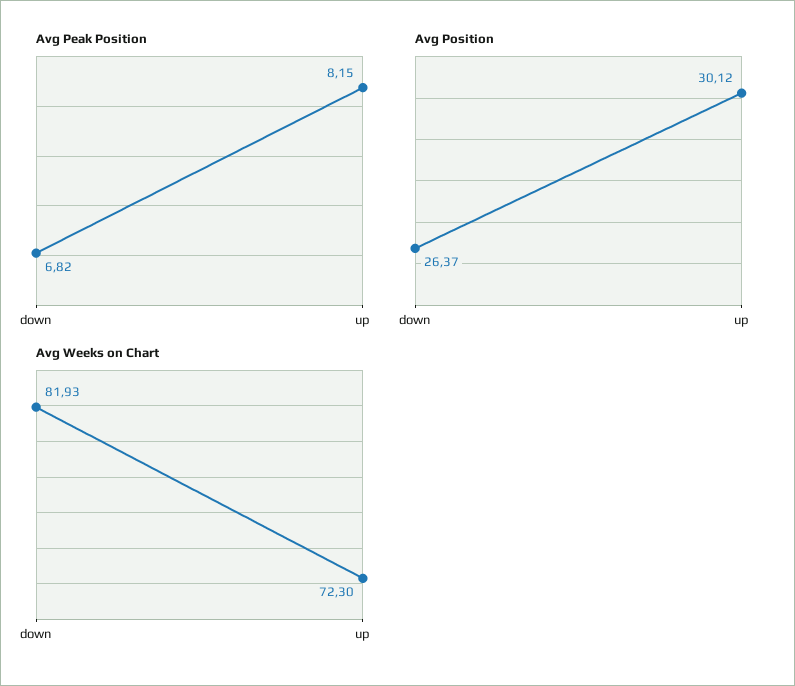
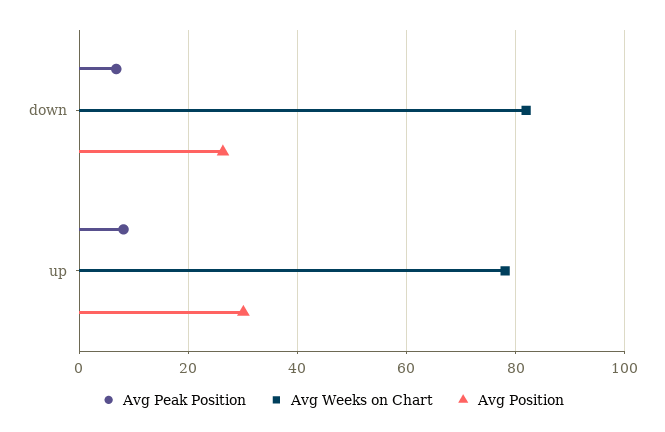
Avg Weeks on Chart, up: 72.3 -> 78

